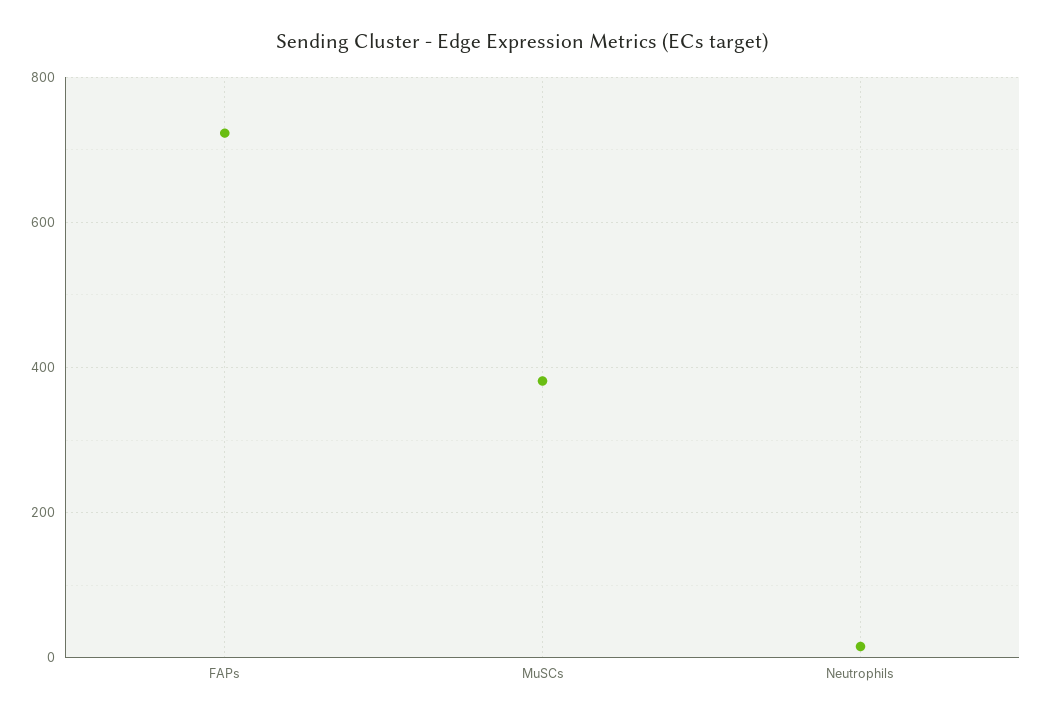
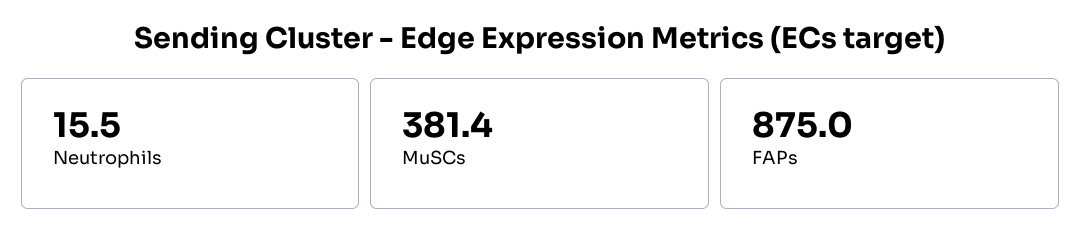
FAPs: 720 -> 875

